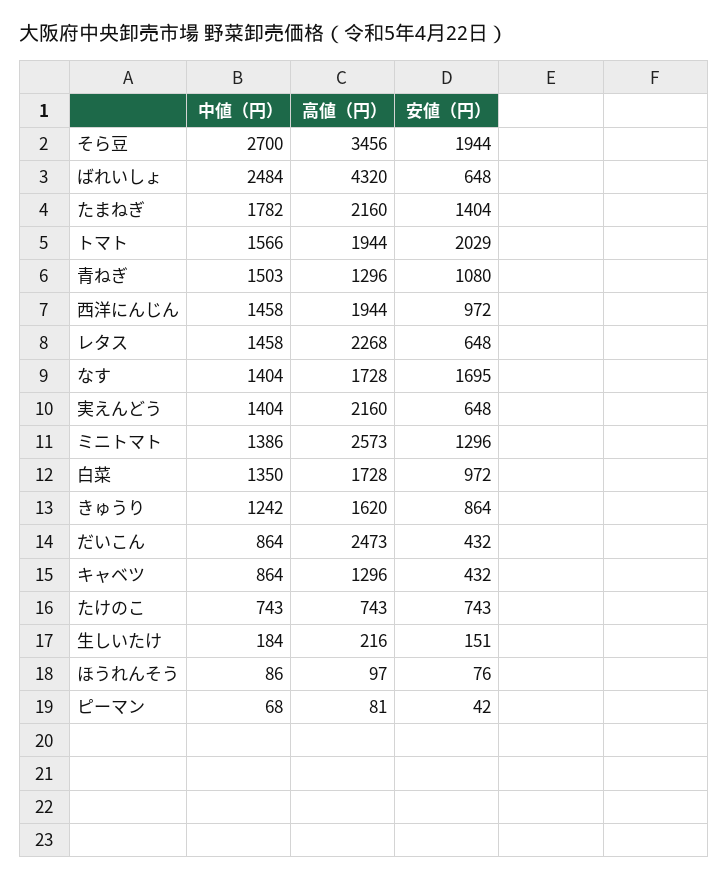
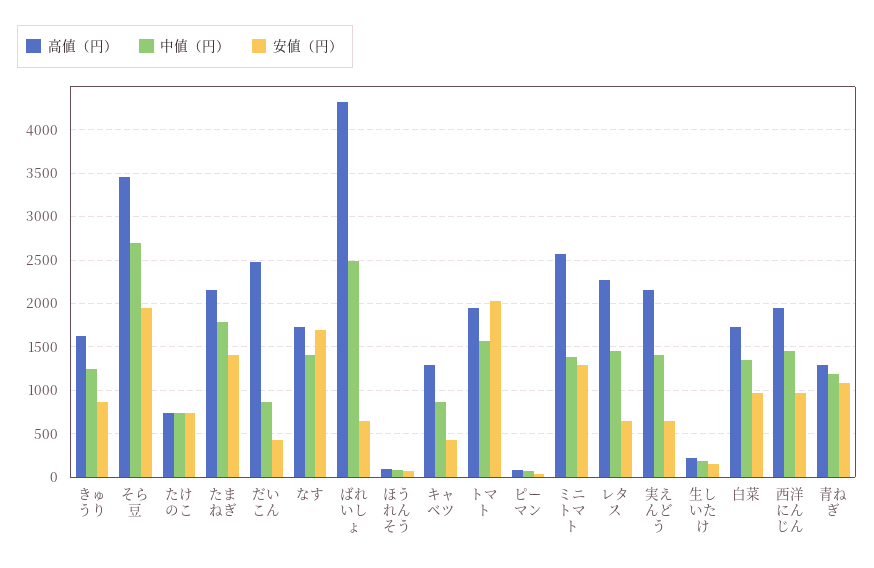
中値（円）, 青ねぎ: 1503 -> 1200

